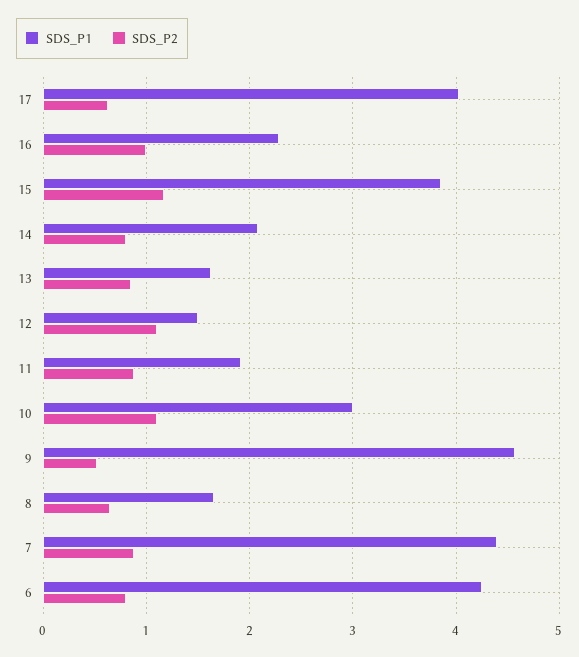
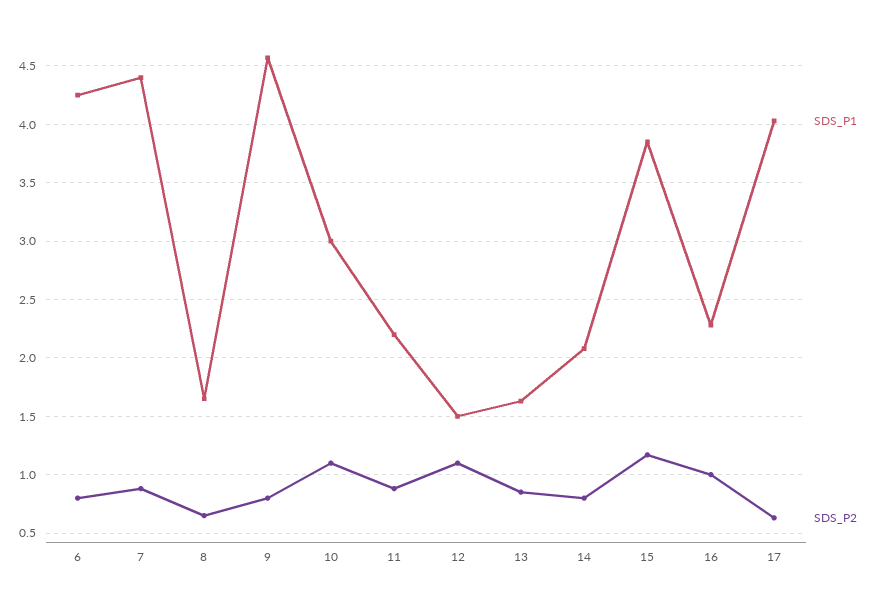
SDS_P1, 11: 1.9 -> 2.2
SDS_P2, 9: 0.5 -> 0.8

